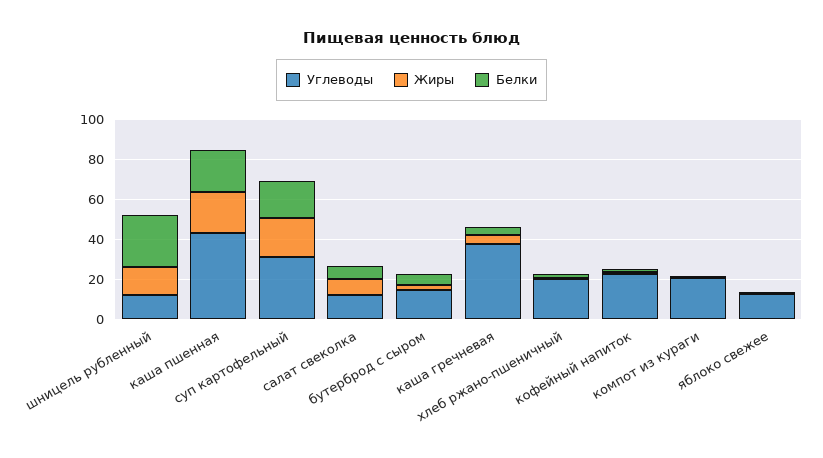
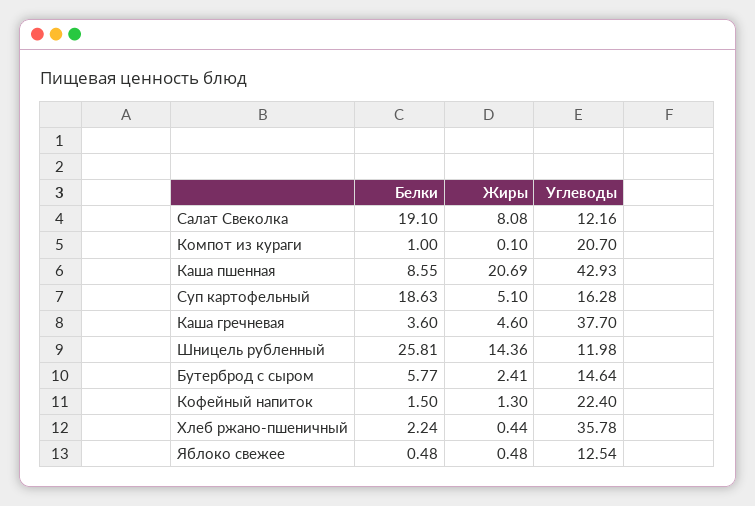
Белки, каша пшенная: 20 -> 8.55
Углеводы, суп картофельный: 30 -> 16.28
Жиры, суп картофельный: 20 -> 5.1
Белки, салат свеколка: 5 -> 19.1
Углеводы, хлеб ржано-пшеничный: 20 -> 35.78

